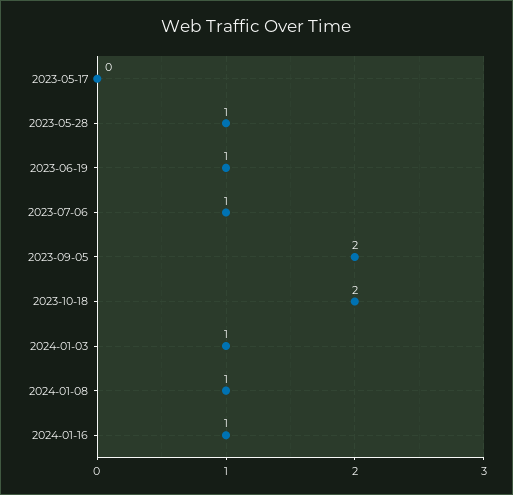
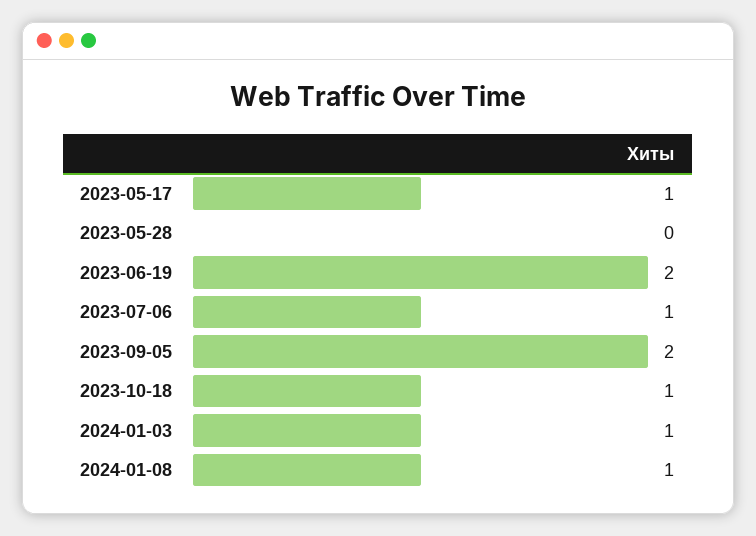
2023-05-17: 0 -> 1
2023-05-28: 1 -> 0
2023-06-19: 1 -> 2
2023-10-18: 2 -> 1
2024-01-16: 1 -> none

